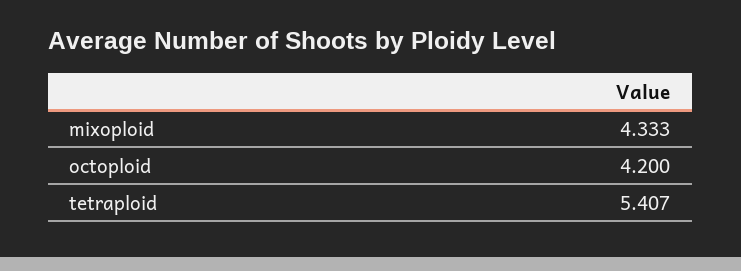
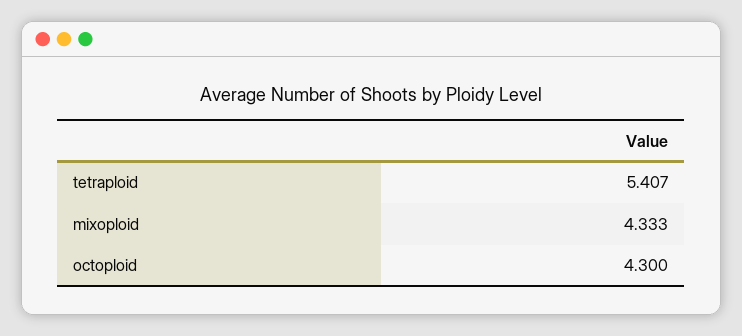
octoploid: 4.2 -> 4.3

